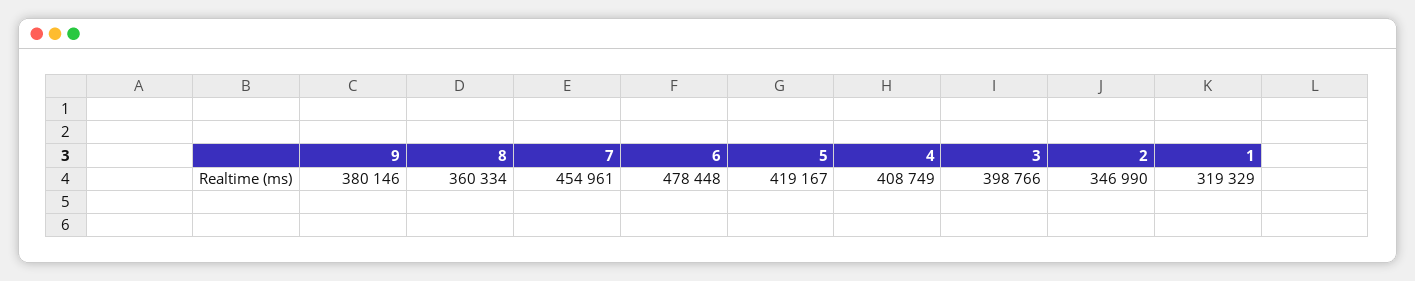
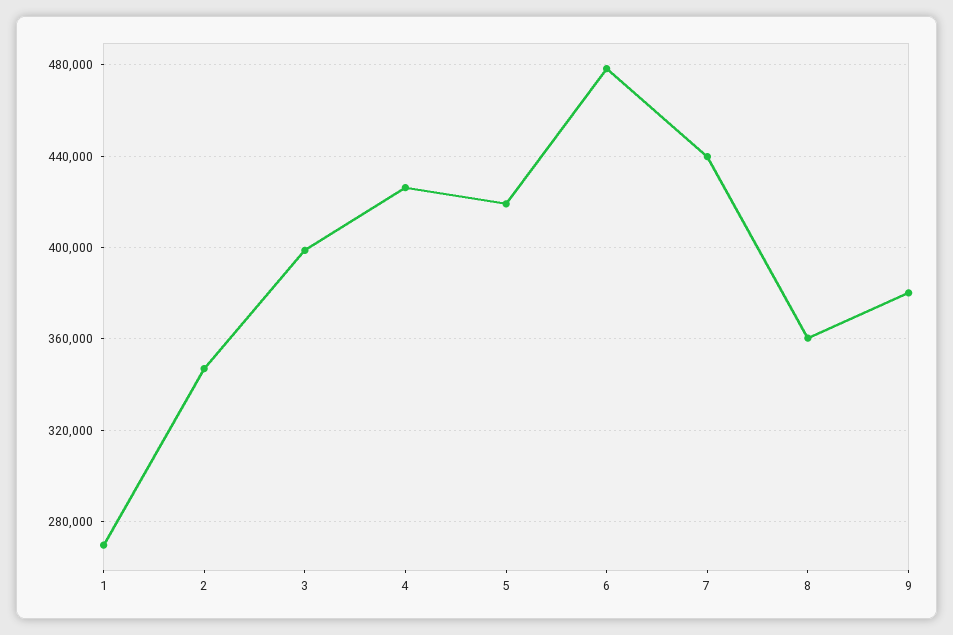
7: 454961 -> 440000
4: 408749 -> 425000
1: 319329 -> 270000

